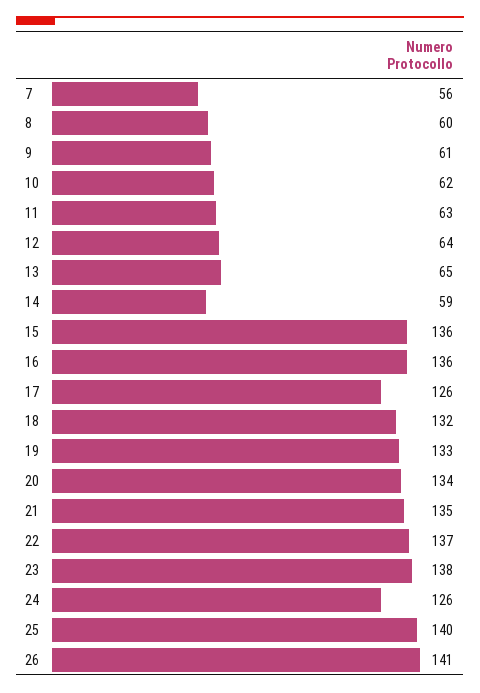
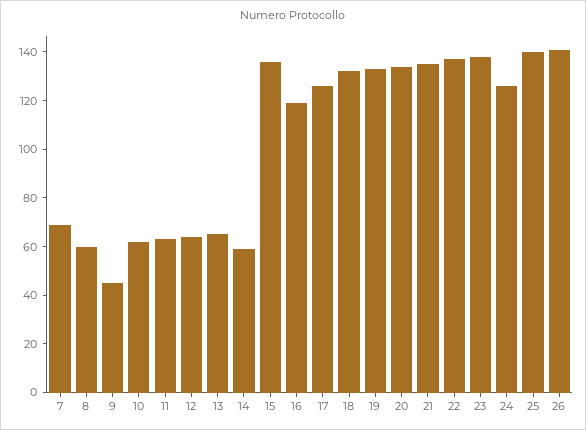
7: 56 -> 70
9: 61 -> 45
16: 136 -> 120

